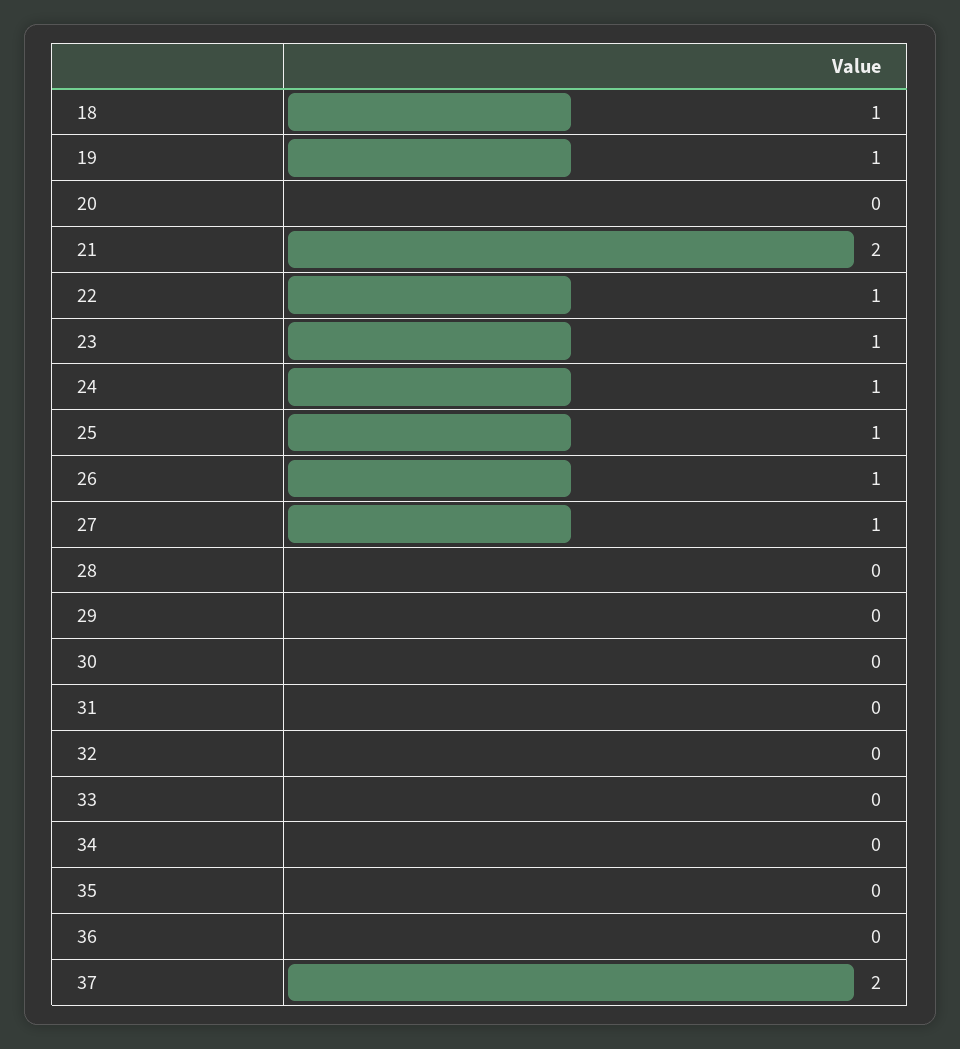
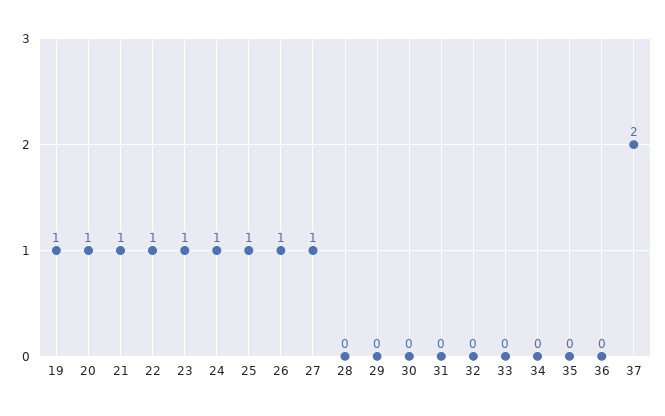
18: 1 -> none
20: 0 -> 1
21: 2 -> 1

